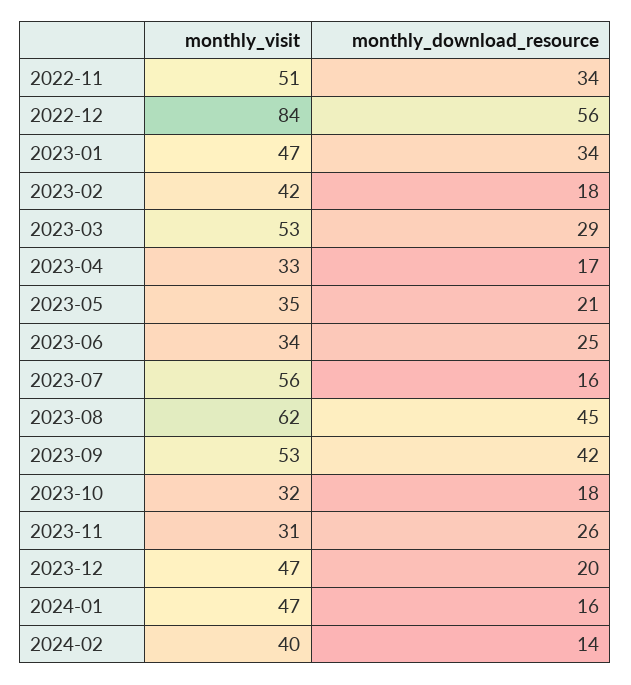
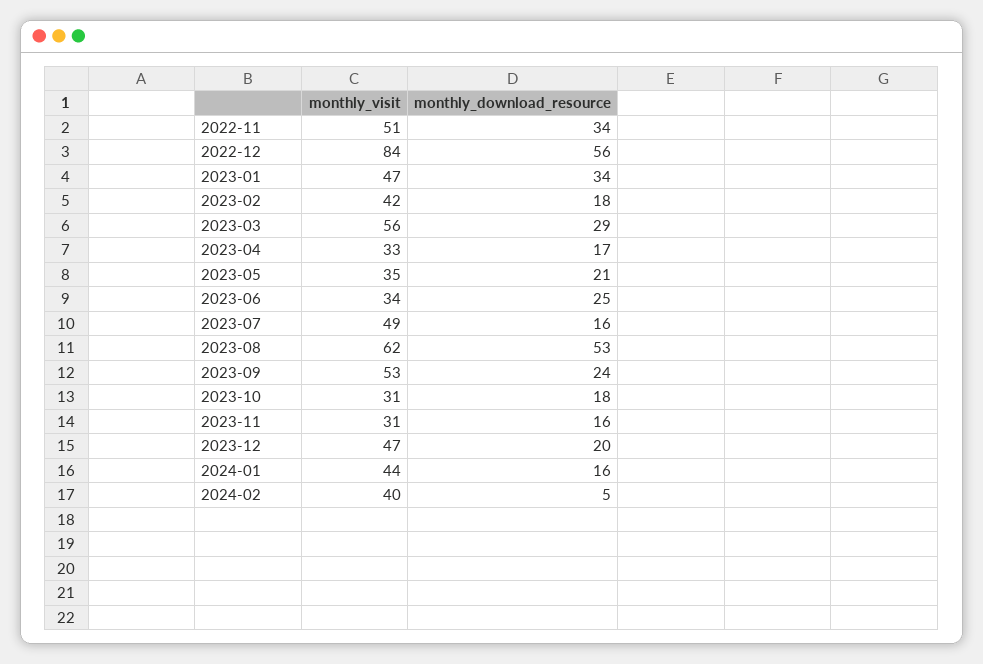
monthly_visit, 2023-03: 53 -> 56
monthly_visit, 2023-07: 56 -> 49
monthly_download_resource, 2023-08: 45 -> 53
monthly_download_resource, 2023-09: 42 -> 24
monthly_visit, 2023-10: 32 -> 31
monthly_download_resource, 2023-11: 26 -> 16
monthly_visit, 2024-01: 47 -> 44
monthly_download_resource, 2024-02: 14 -> 5

